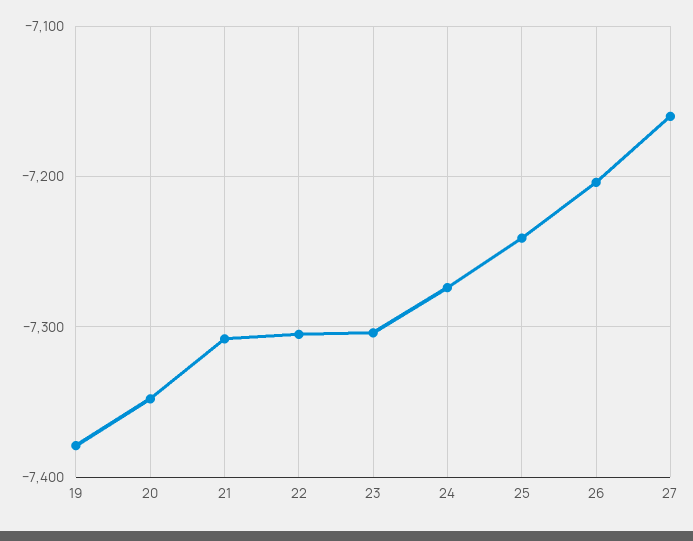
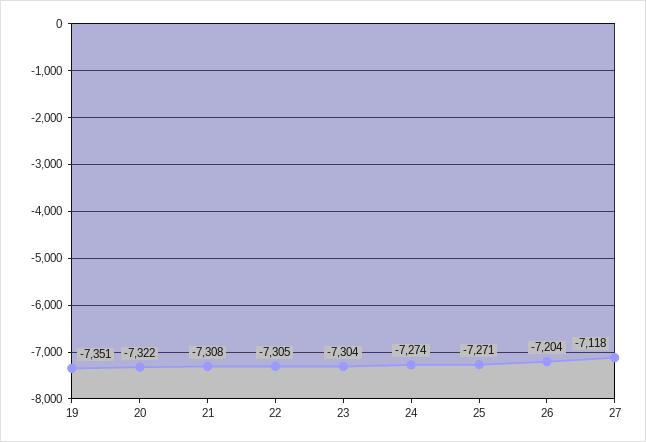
19: -7380 -> -7351
20: -7350 -> -7322
25: -7240 -> -7271
27: -7160 -> -7118

